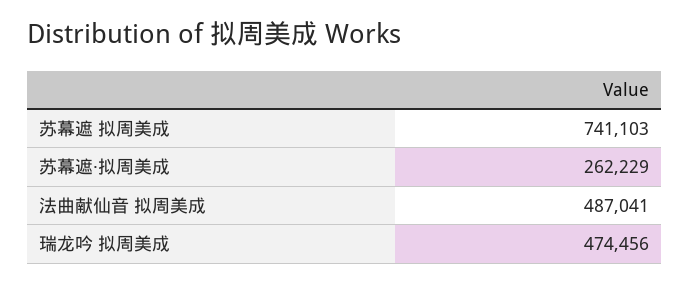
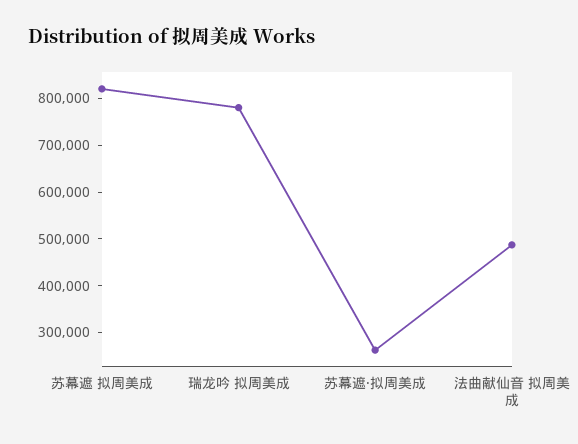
苏幕遮 拟周美成: 741103 -> 820000
瑞龙吟 拟周美成: 474456 -> 780000

